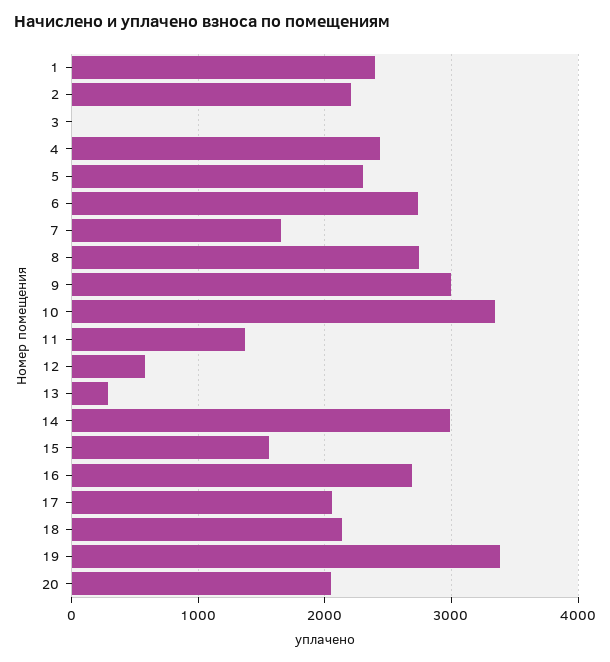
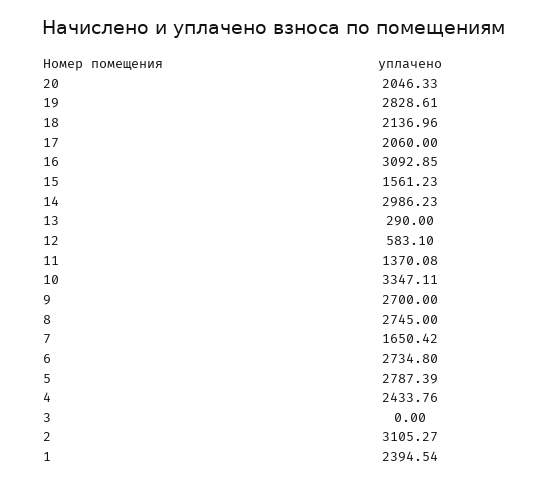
2: 2200 -> 3105.27
5: 2300 -> 2787.39
9: 3000 -> 2700
16: 2700 -> 3092.85
19: 3400 -> 2828.61

